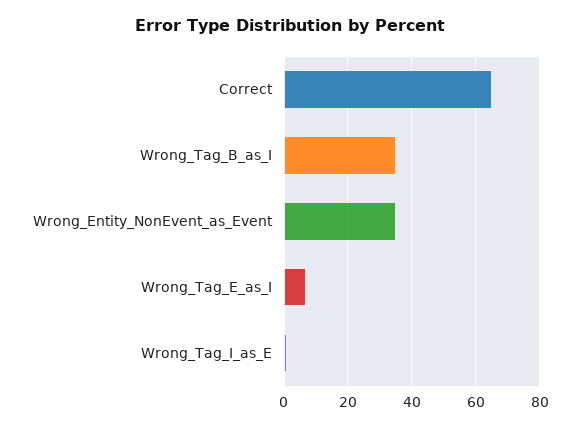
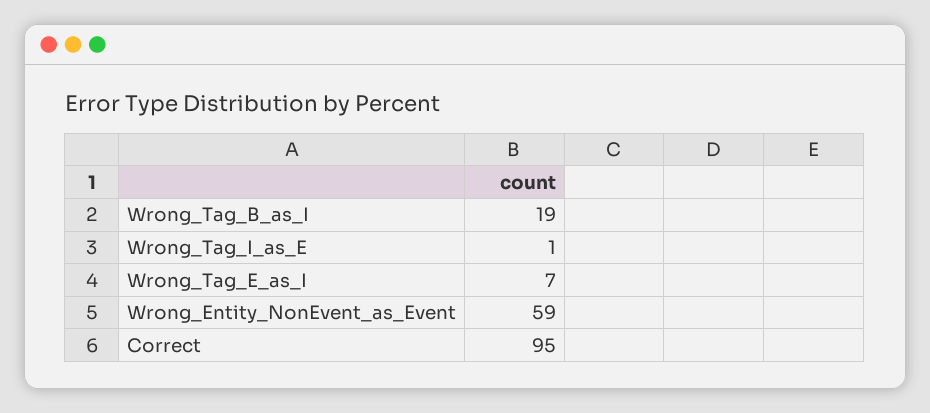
Correct: 65 -> 95
Wrong_Tag_B_as_I: 35 -> 19
Wrong_Entity_NonEvent_as_Event: 35 -> 59

